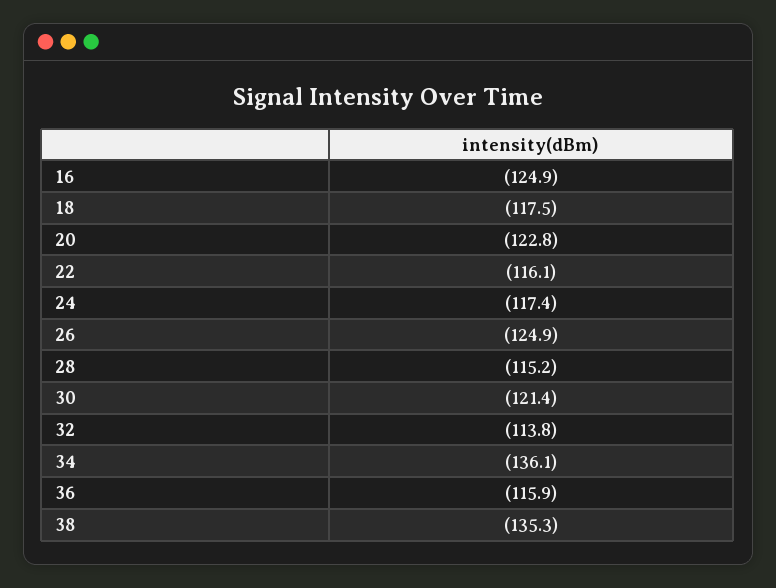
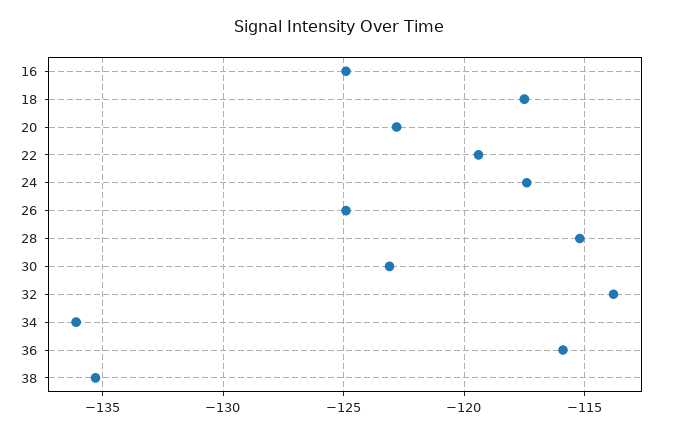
22: -116.1 -> -119.5
30: -121.4 -> -123

